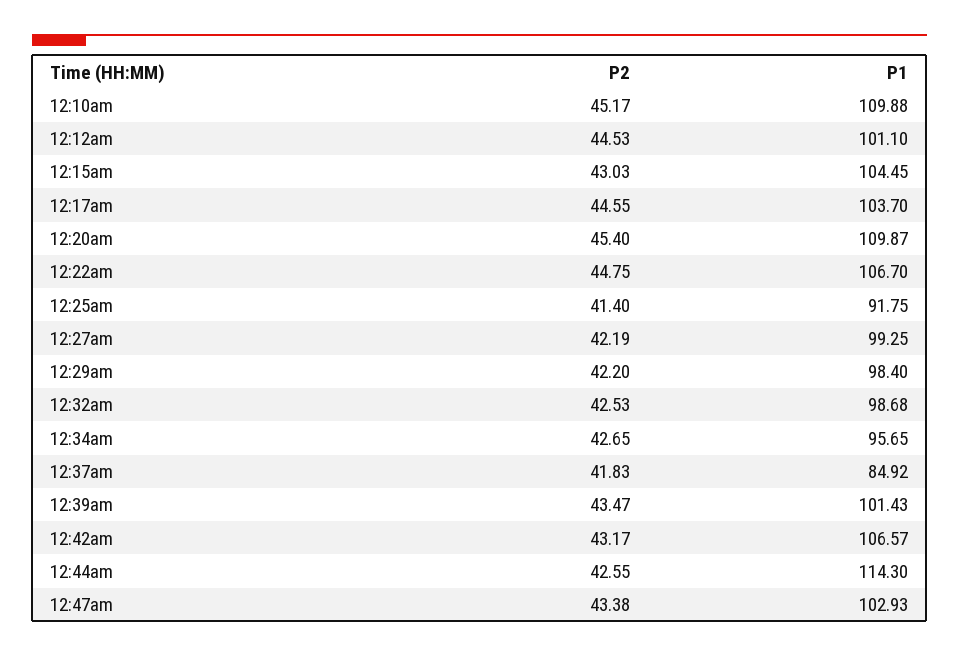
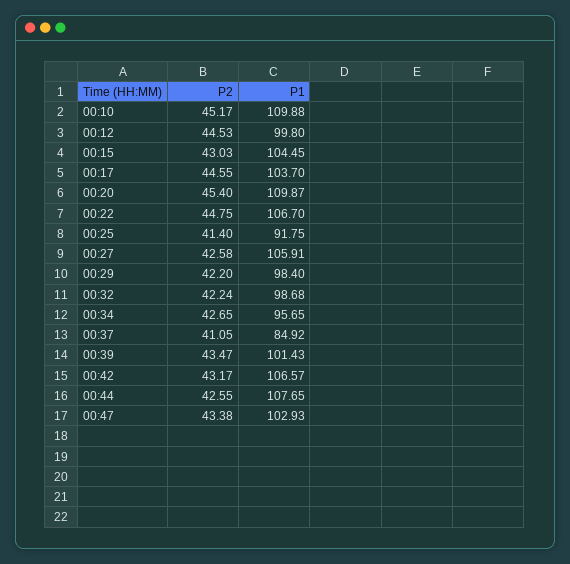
P1, 12:12am: 101.1 -> 99.8
P2, 12:27am: 42.19 -> 42.58
P1, 12:27am: 99.25 -> 105.91
P2, 12:32am: 42.53 -> 42.24
P2, 12:37am: 41.83 -> 41.05
P1, 12:44am: 114.3 -> 107.65

